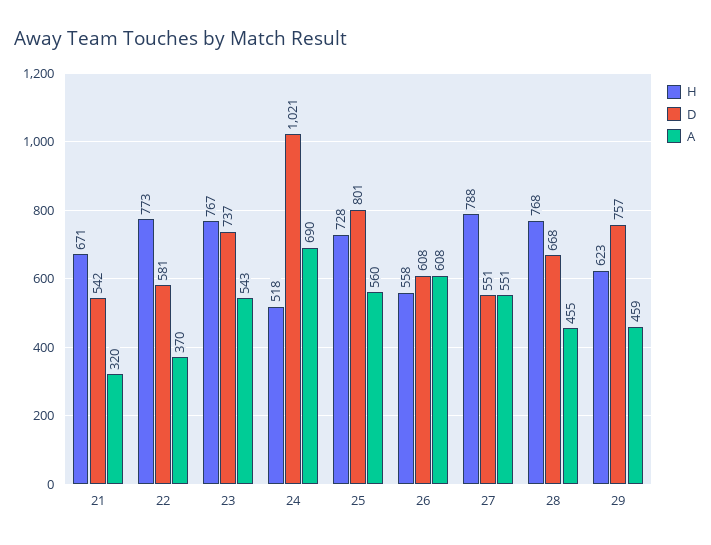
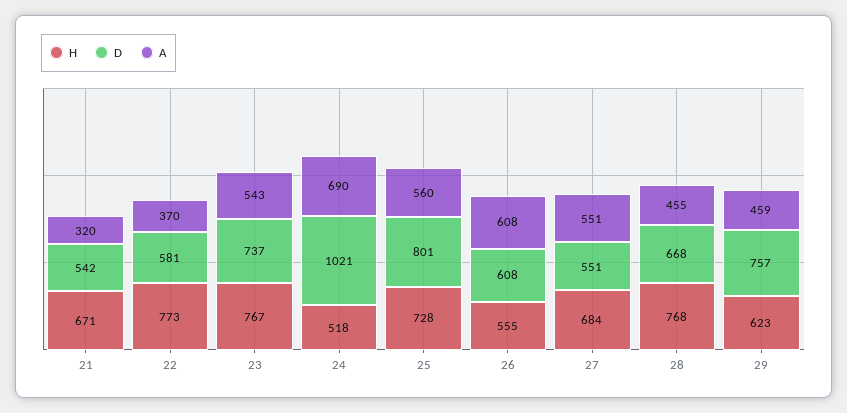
H, 26: 558 -> 555
H, 27: 788 -> 684

